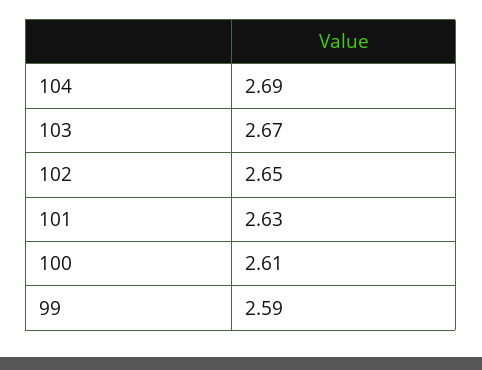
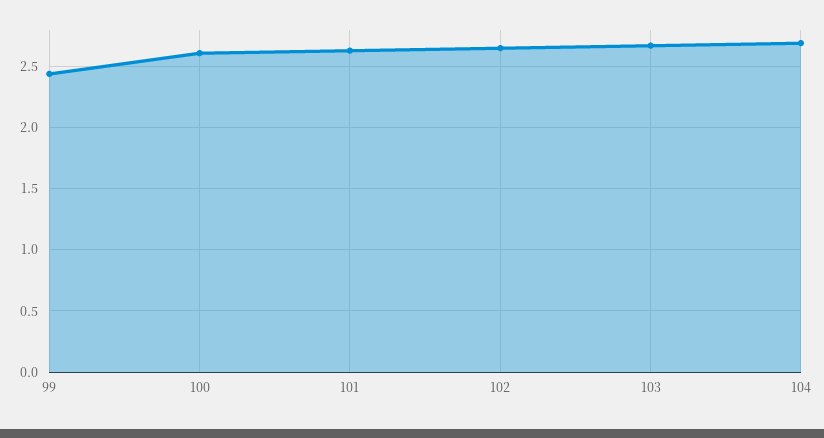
99: 2.59 -> 2.45

